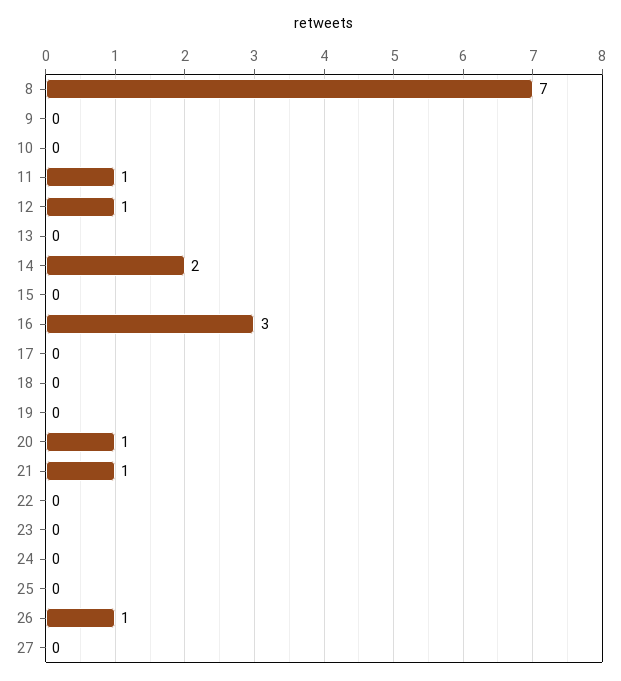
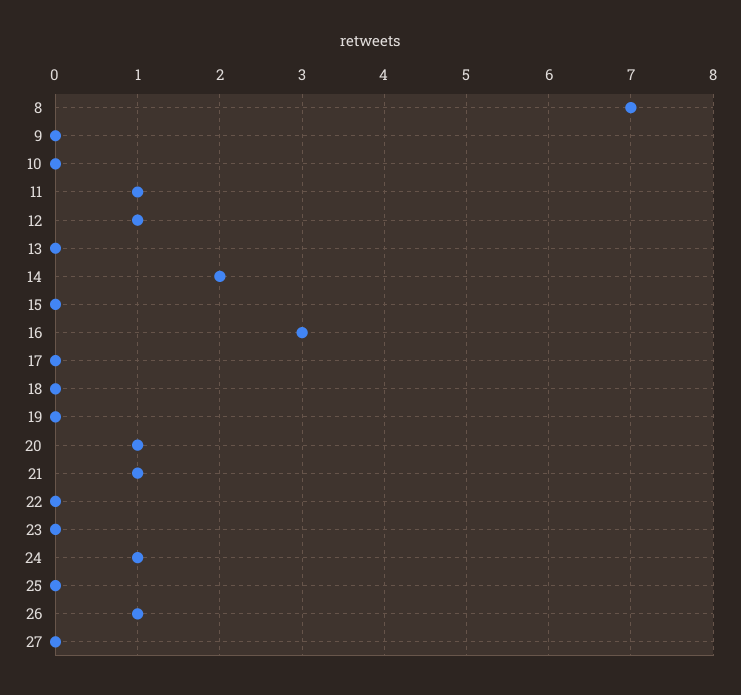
24: 0 -> 1

